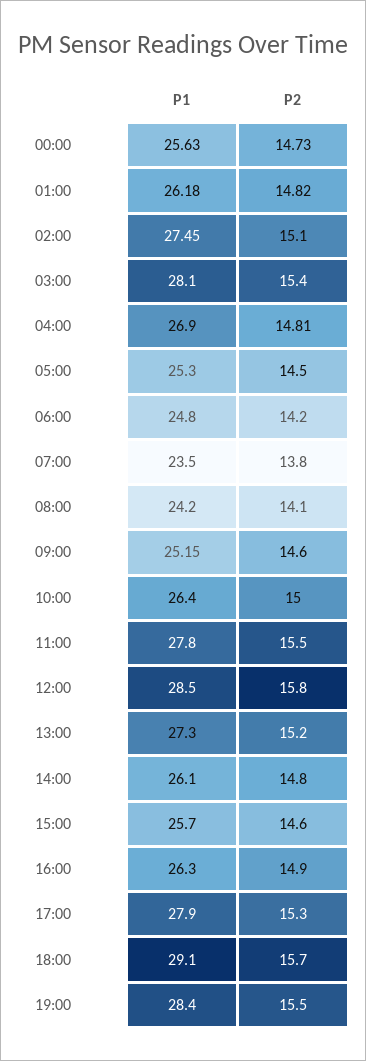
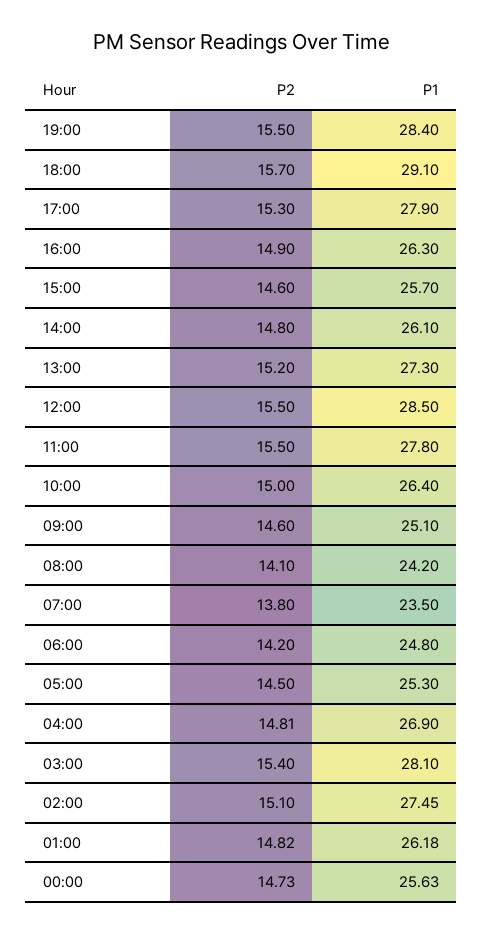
P1, 09:00: 25.15 -> 25.1
P2, 12:00: 15.8 -> 15.5

